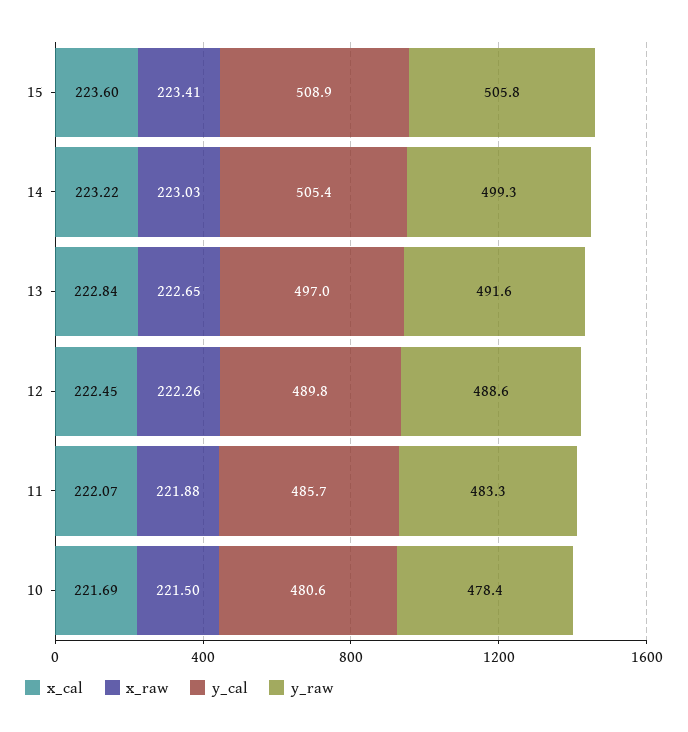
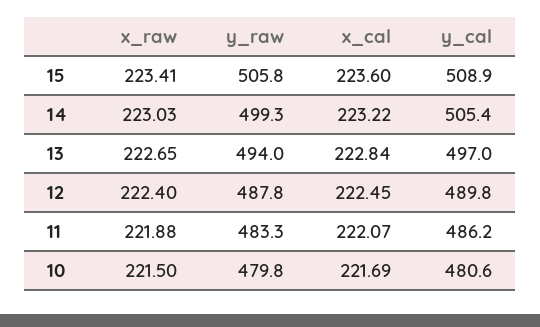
y_raw, 13: 491.6 -> 494
x_raw, 12: 222.26 -> 222.4
y_raw, 12: 488.6 -> 487.8
y_cal, 11: 485.7 -> 486.2
y_raw, 10: 478.4 -> 479.8

